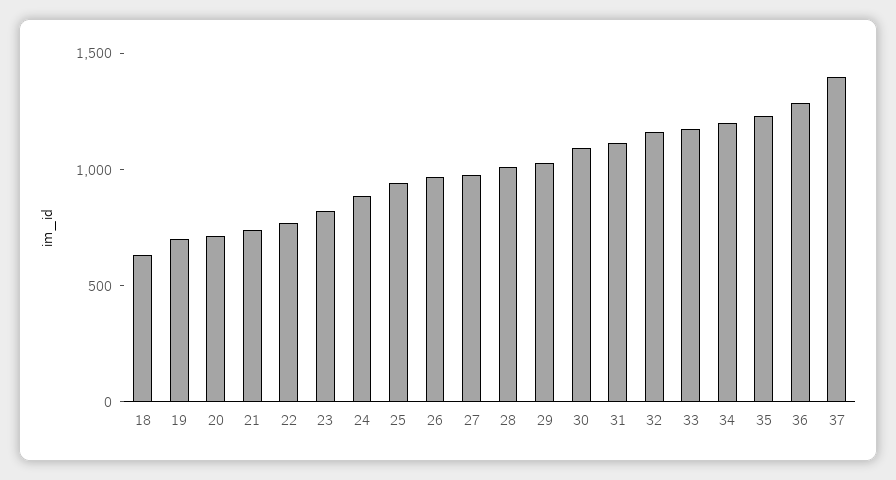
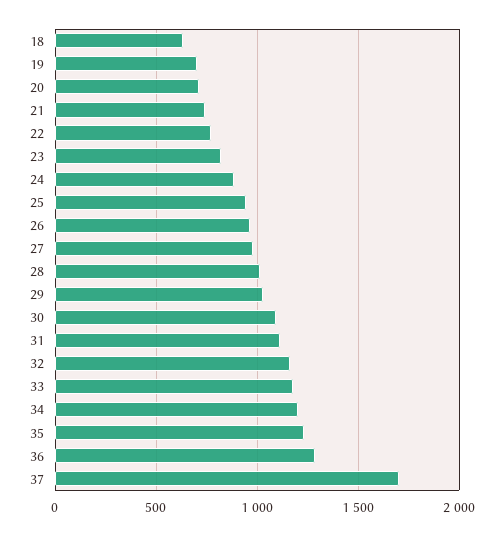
37: 1400 -> 1700

